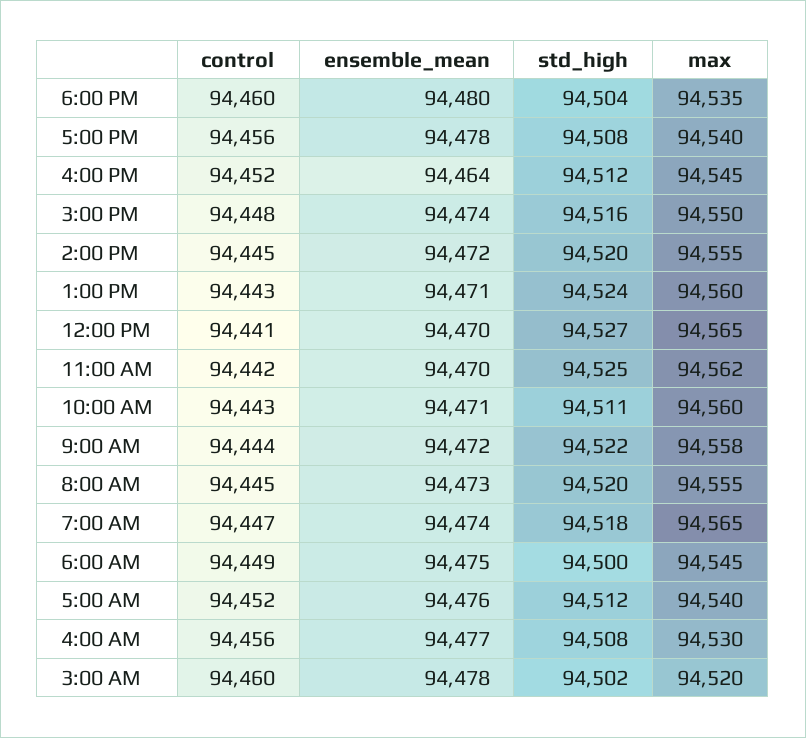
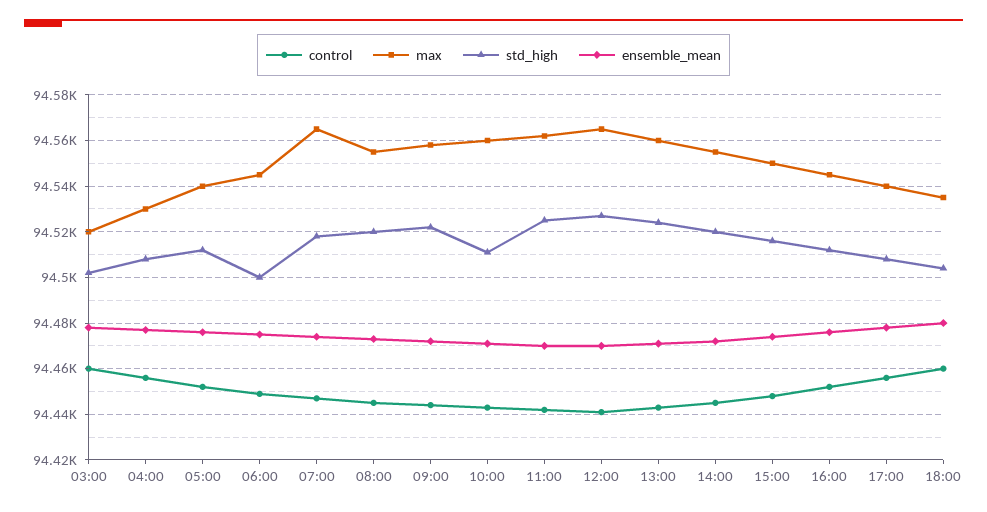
ensemble_mean, 4:00 PM: 94464 -> 94475

